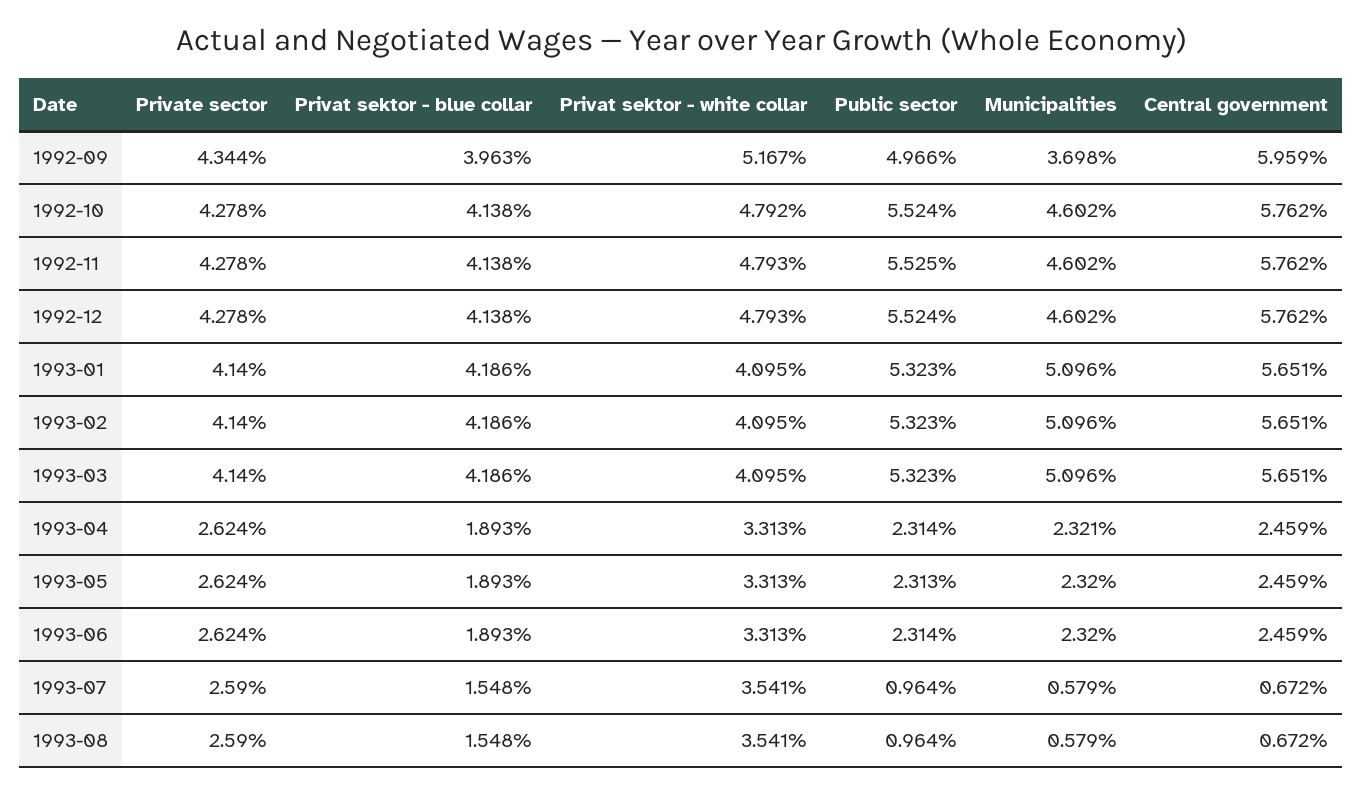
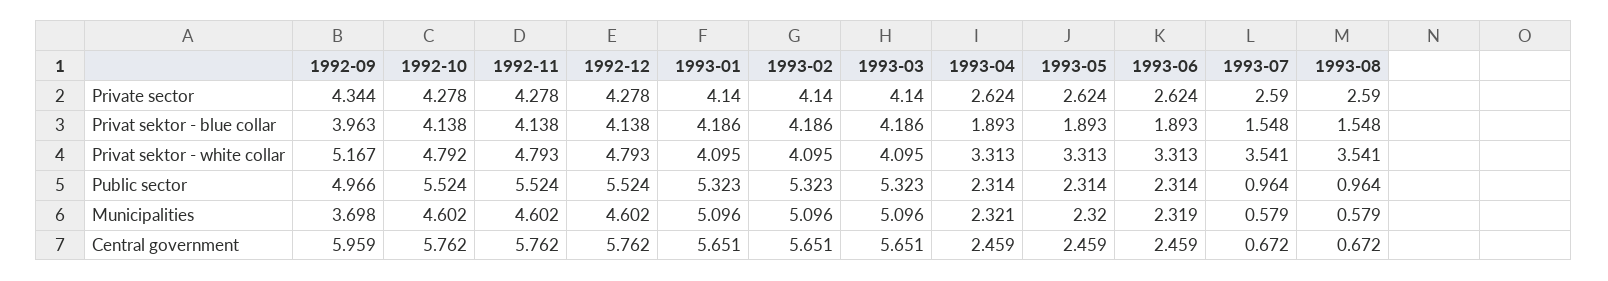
Public sector, 1992-11: 5.525 -> 5.524
Public sector, 1993-05: 2.313 -> 2.314
Municipalities, 1993-06: 2.32 -> 2.319

